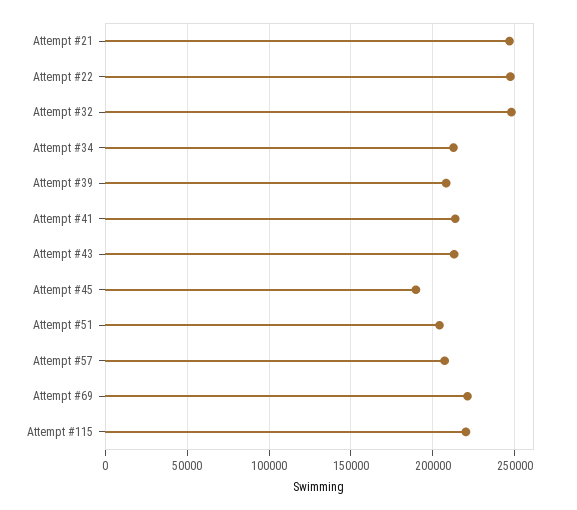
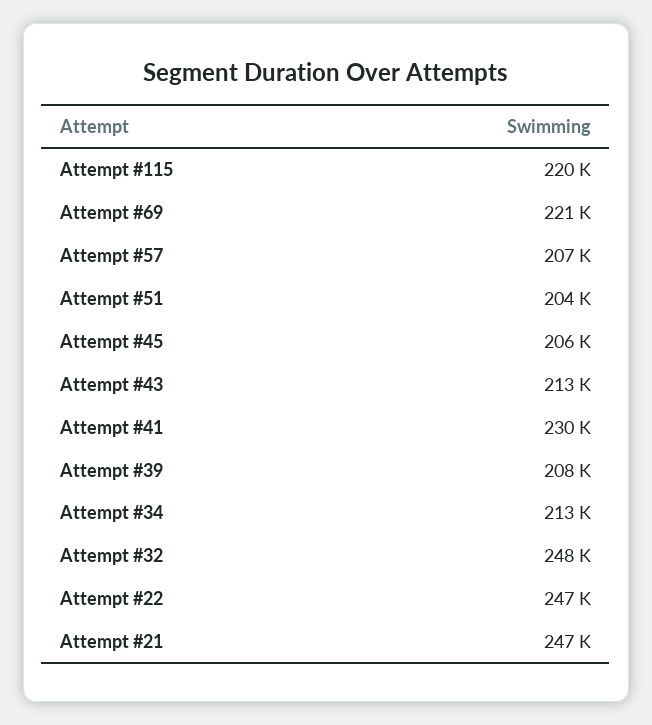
Attempt #41: 215000 -> 230000
Attempt #45: 190000 -> 206000

